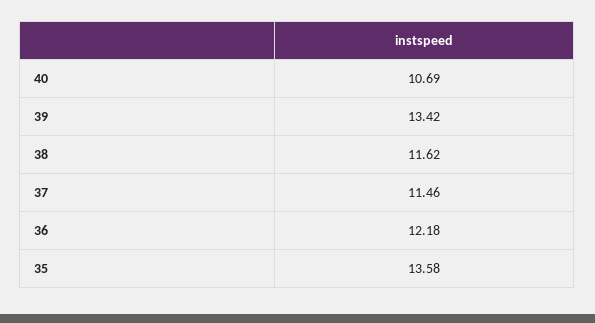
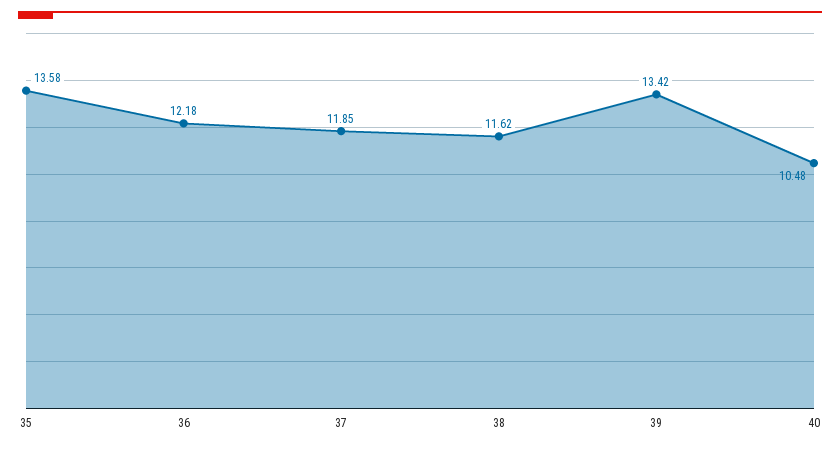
40: 10.69 -> 10.48
37: 11.46 -> 11.85

